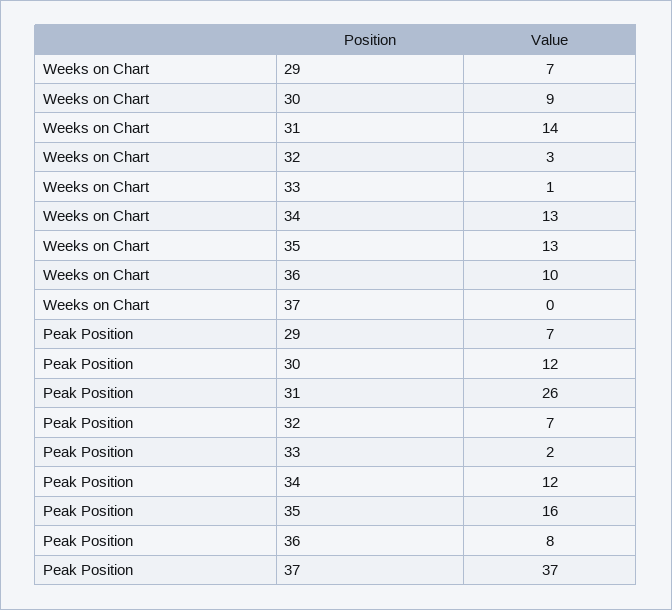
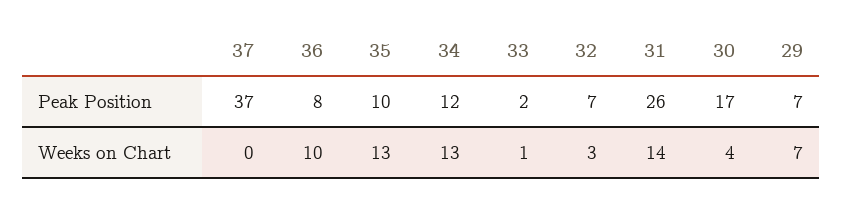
Weeks on Chart, 30: 9 -> 4
Peak Position, 30: 12 -> 17
Peak Position, 35: 16 -> 10

